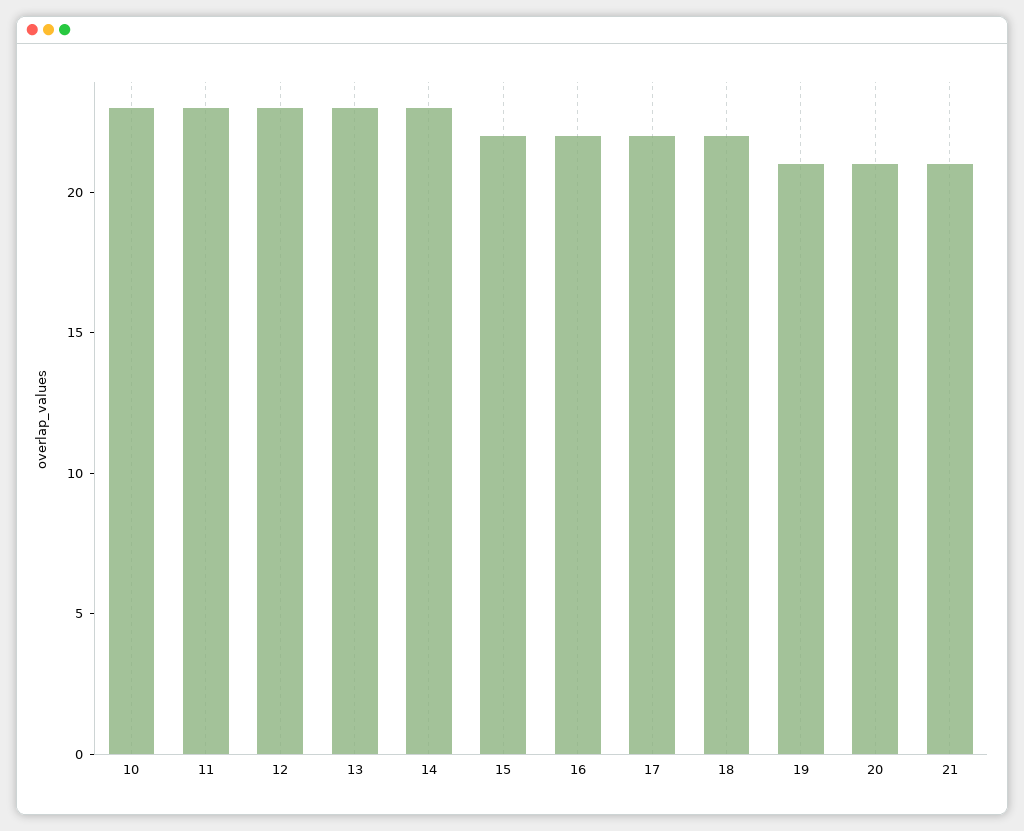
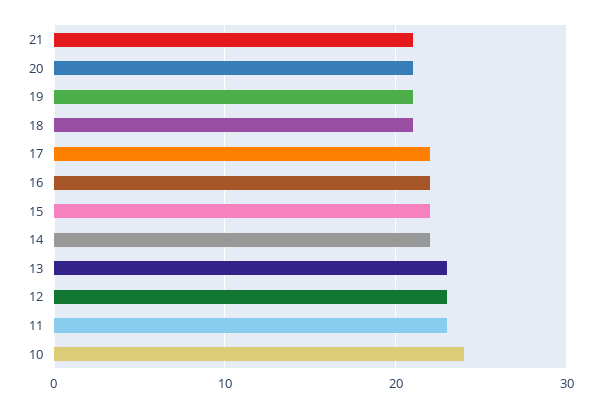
10: 23 -> 24
14: 23 -> 22
18: 22 -> 21

